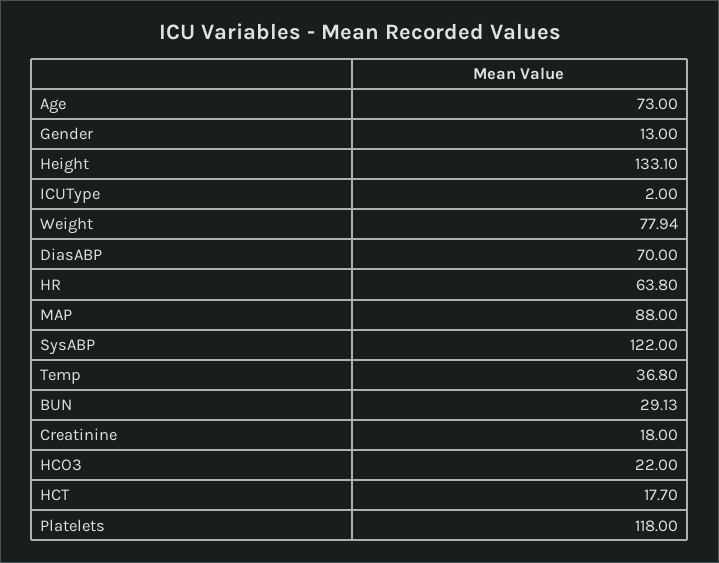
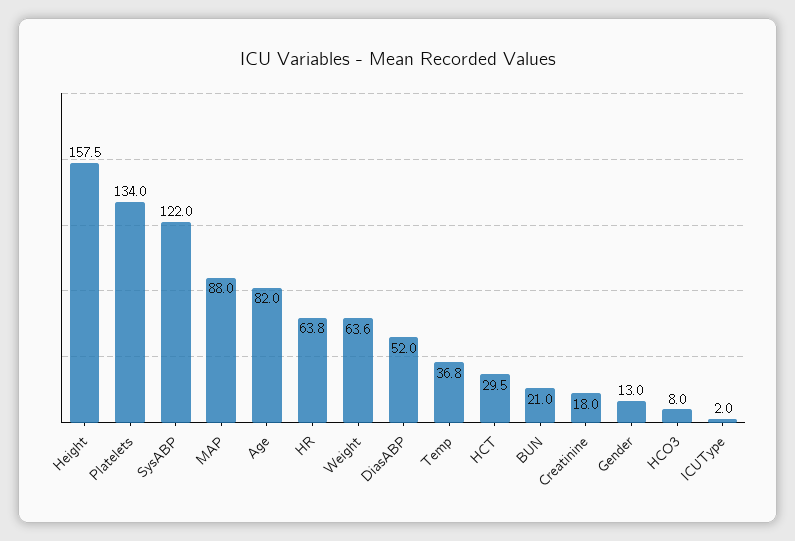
Age: 73 -> 82
Height: 133.1 -> 157.5
Weight: 77.94 -> 63.6
DiasABP: 70 -> 52
BUN: 29.13 -> 21
HCO3: 22 -> 8
HCT: 17.7 -> 29.5
Platelets: 118 -> 134

